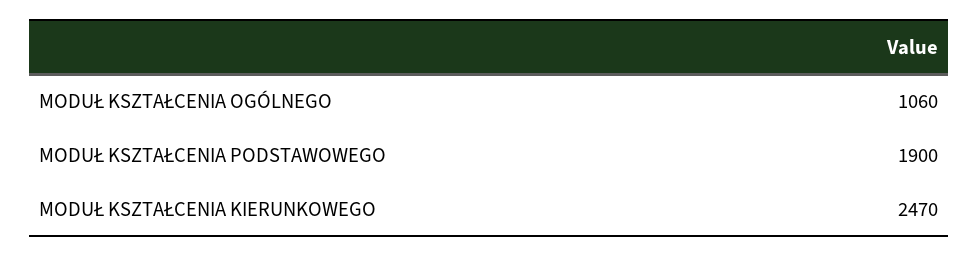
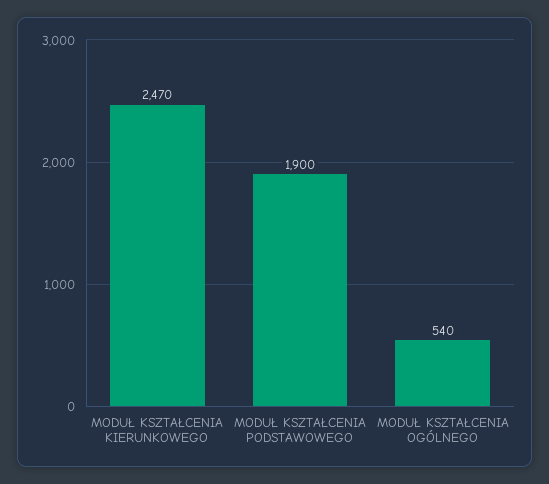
MODUŁ KSZTAŁCENIA OGÓLNEGO: 1060 -> 540

